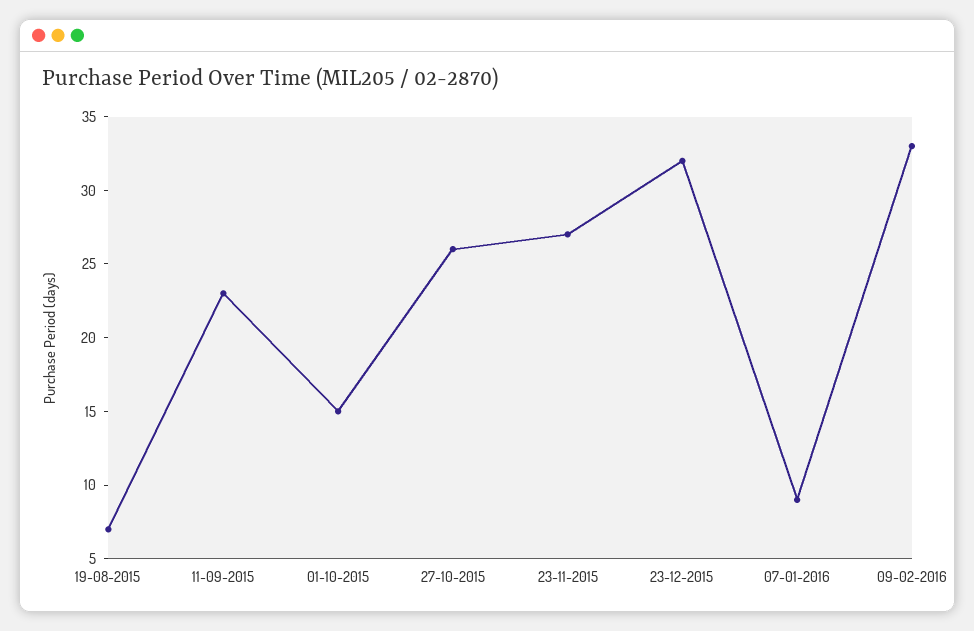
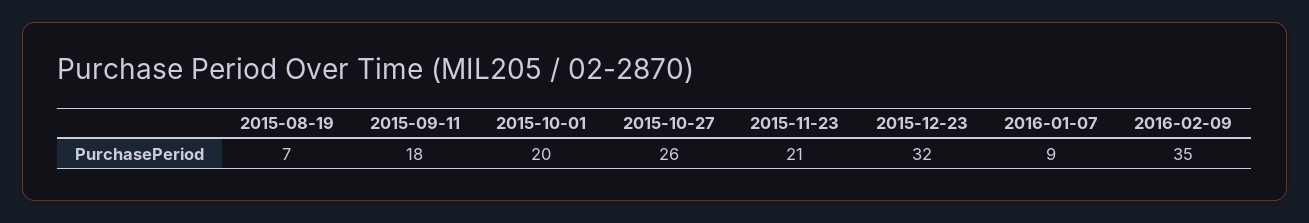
11-09-2015: 23 -> 18
01-10-2015: 15 -> 20
23-11-2015: 27 -> 21
09-02-2016: 33 -> 35

